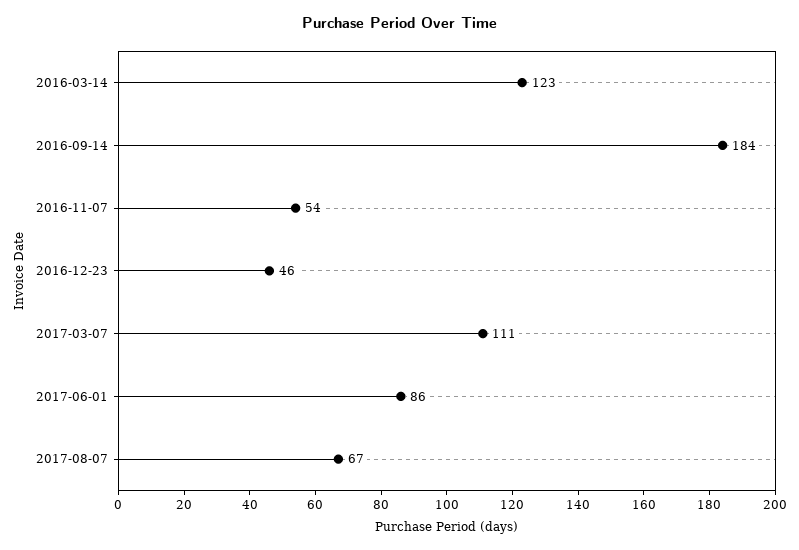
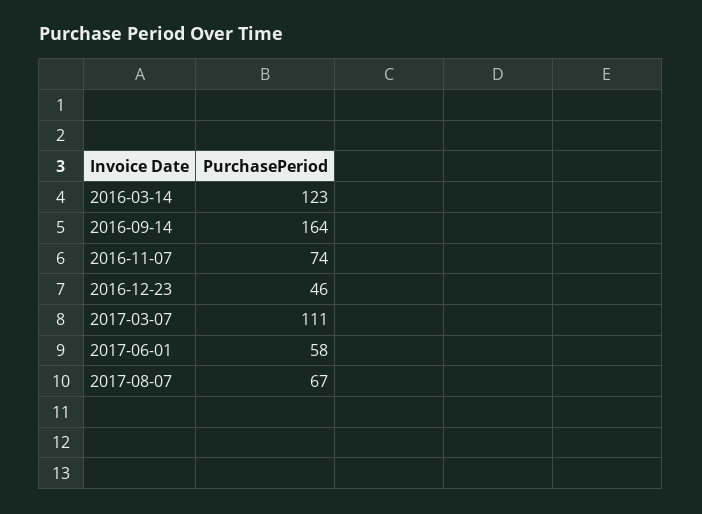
2016-09-14: 184 -> 164
2016-11-07: 54 -> 74
2017-06-01: 86 -> 58

